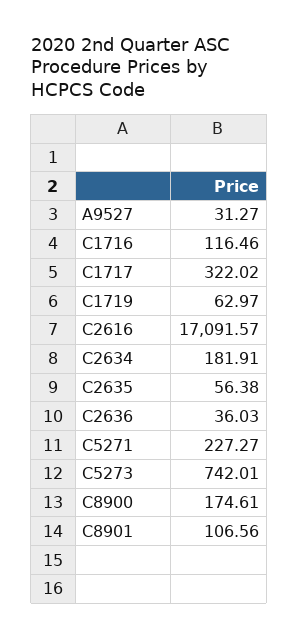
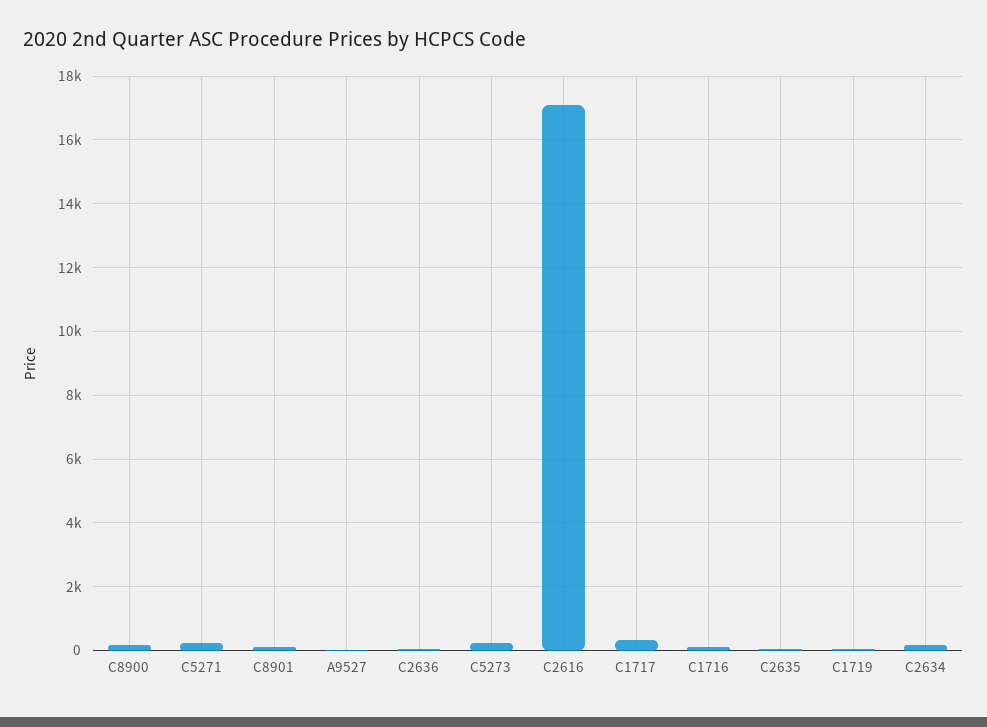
C5273: 742.01 -> 200

